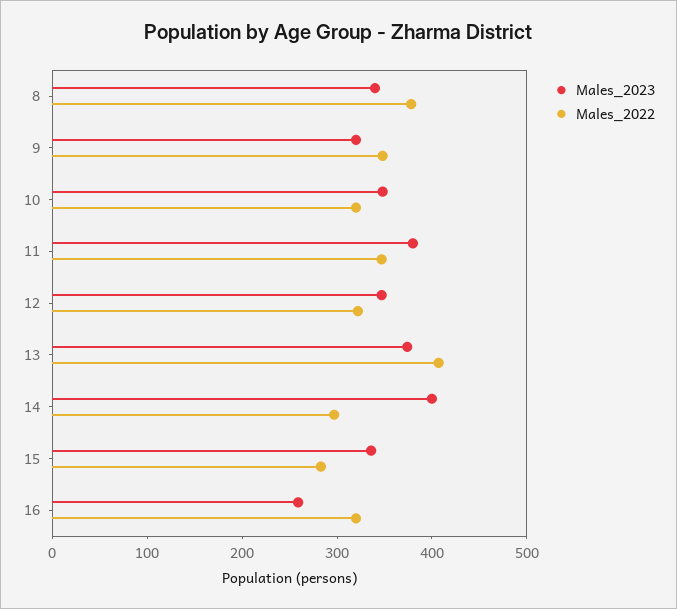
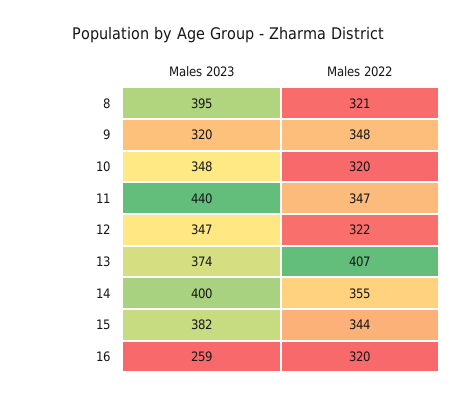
Males_2023, 8: 340 -> 395
Males_2022, 8: 380 -> 321
Males_2023, 11: 380 -> 440
Males_2022, 14: 300 -> 355
Males_2023, 15: 340 -> 382
Males_2022, 15: 280 -> 344

